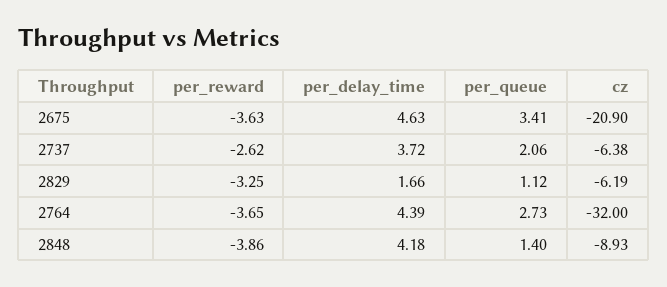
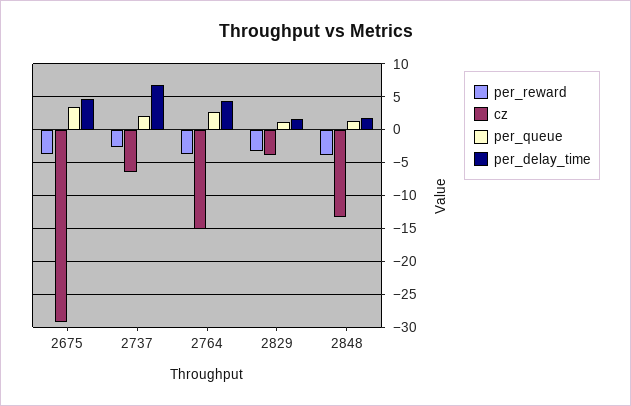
cz, 2675: -20.9 -> -29
per_delay_time, 2737: 3.72 -> 7
cz, 2829: -6.19 -> -4
cz, 2764: -32 -> -15
per_delay_time, 2848: 4.18 -> 2
cz, 2848: -8.93 -> -13

